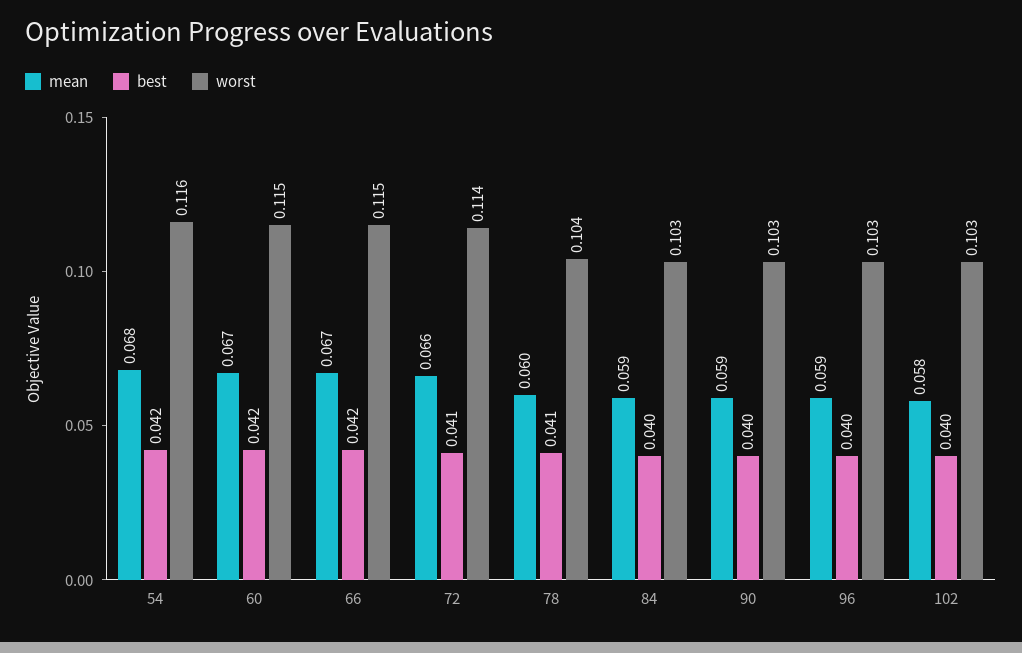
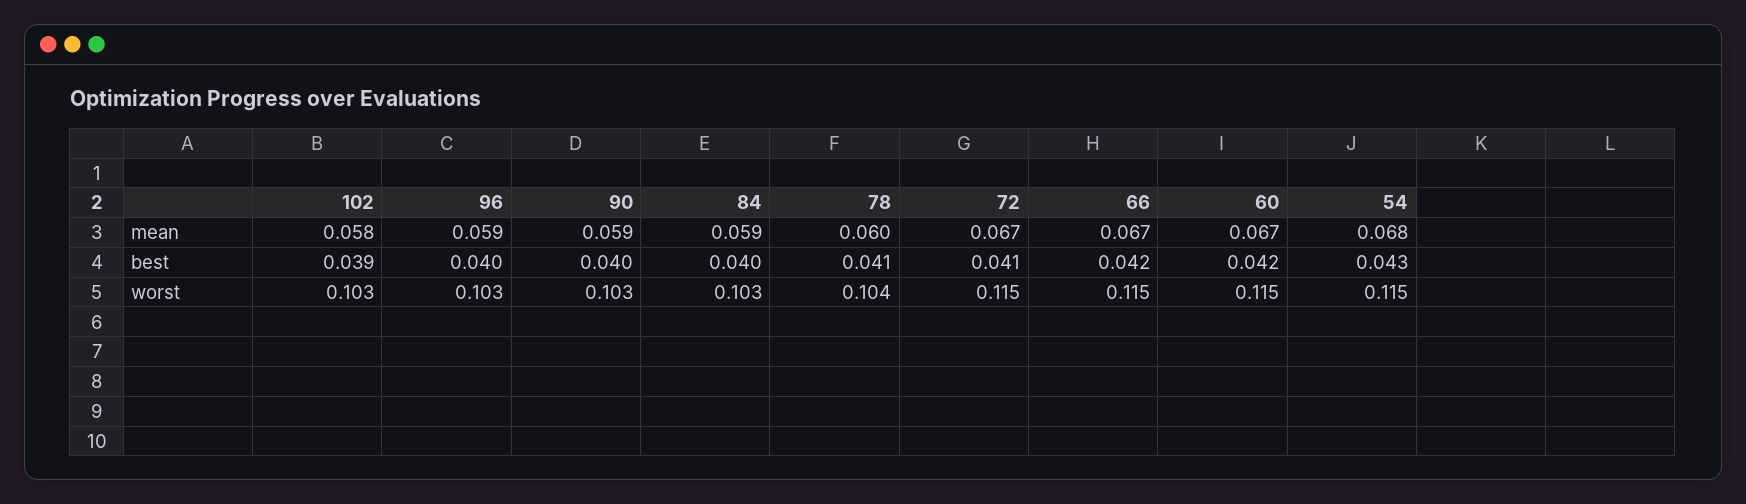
best, 54: 0.042 -> 0.043
worst, 54: 0.116 -> 0.115
mean, 72: 0.066 -> 0.067
worst, 72: 0.114 -> 0.115
best, 102: 0.04 -> 0.039

